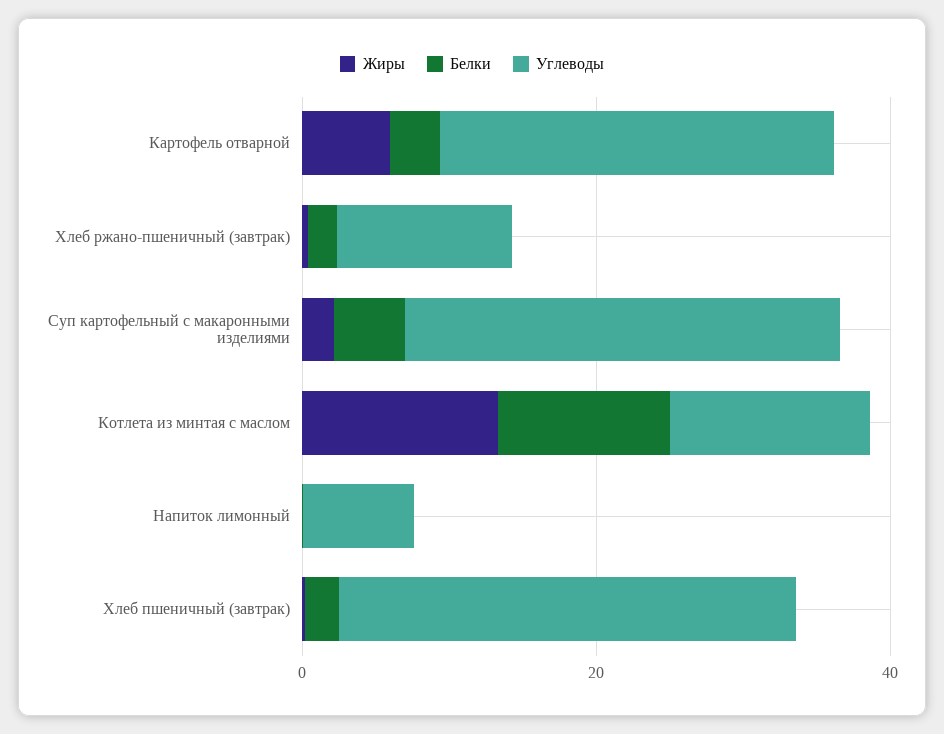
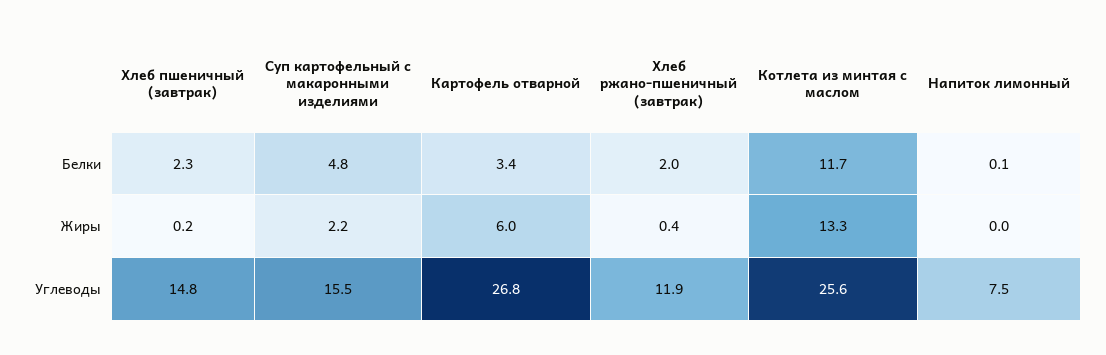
Углеводы, Суп картофельный с макаронными изделиями: 30 -> 15.5
Углеводы, Котлета из минтая с маслом: 15 -> 25.6
Углеводы, Хлеб пшеничный (завтрак): 30 -> 14.8

